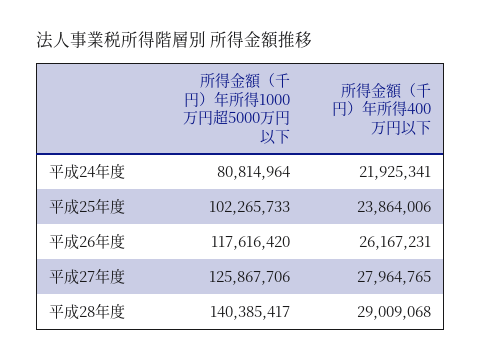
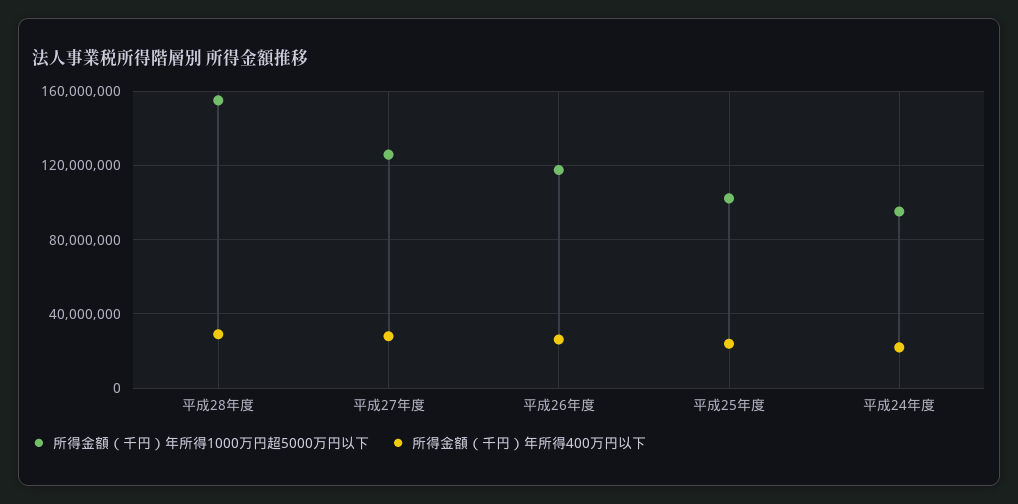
所得金額（千円）年所得1000万円超5000万円以下, 平成24年度: 80814964 -> 95000000
所得金額（千円）年所得1000万円超5000万円以下, 平成28年度: 140385417 -> 155000000

